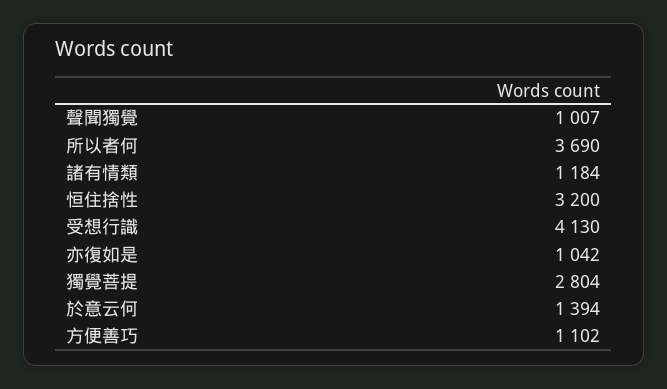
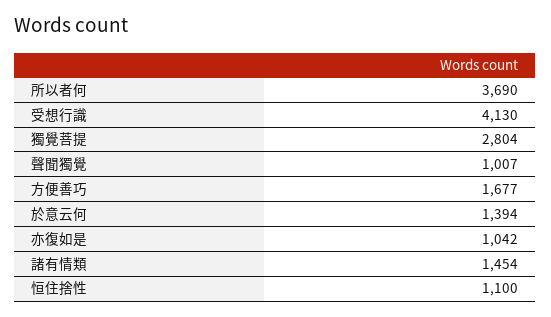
諸有情類: 1184 -> 1454
恒住捨性: 3200 -> 1100
方便善巧: 1102 -> 1677

